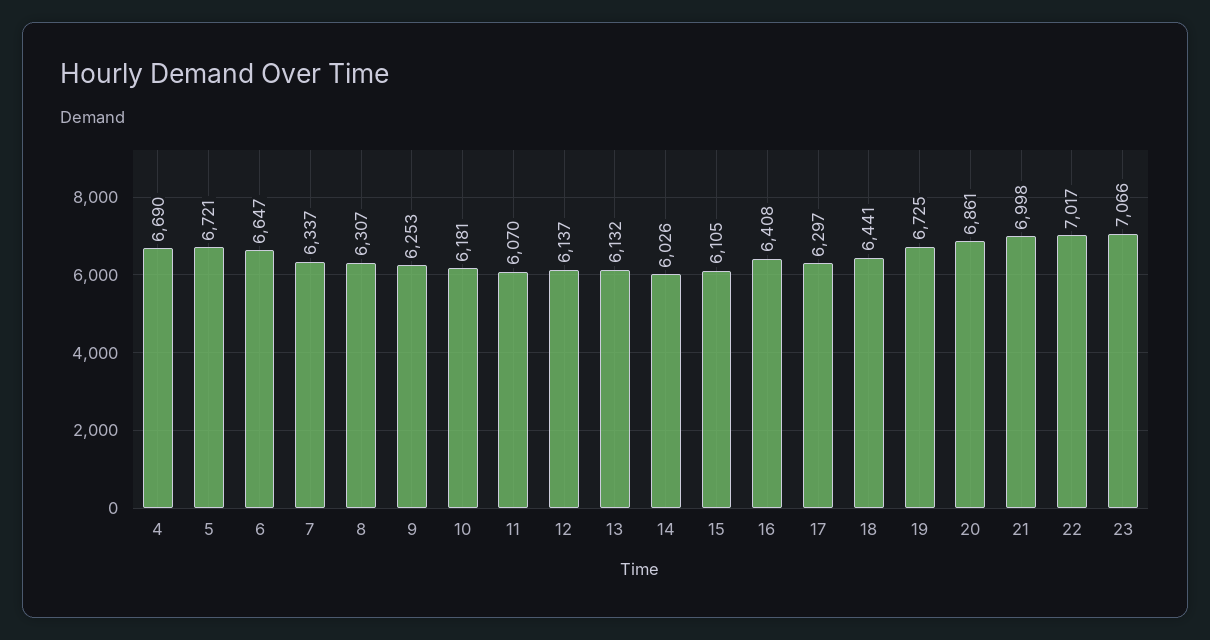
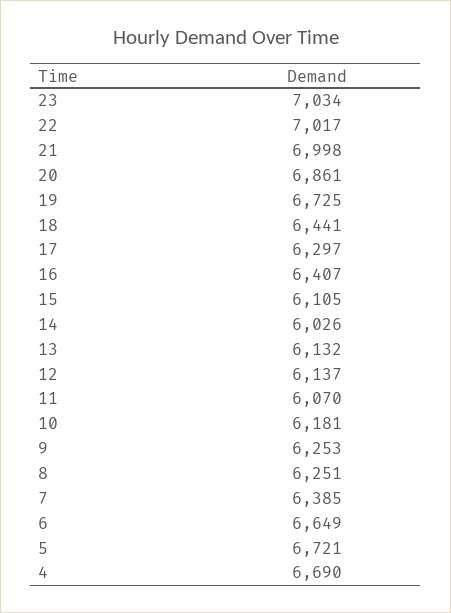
6: 6647 -> 6649
7: 6337 -> 6385
8: 6307 -> 6251
16: 6408 -> 6407
23: 7066 -> 7034

